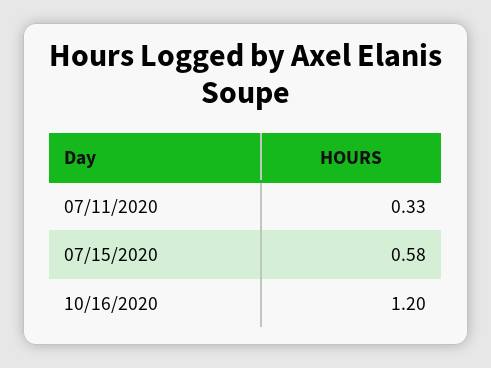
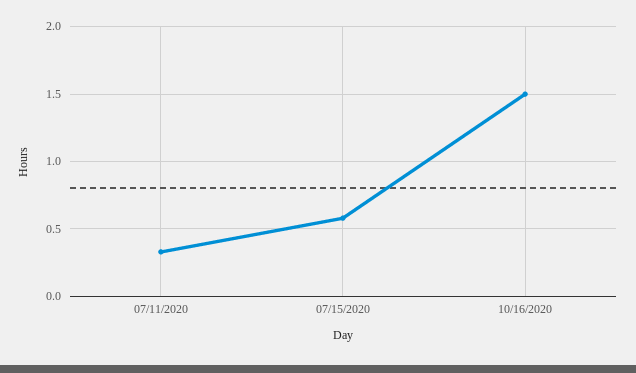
10/16/2020: 1.2 -> 1.5

